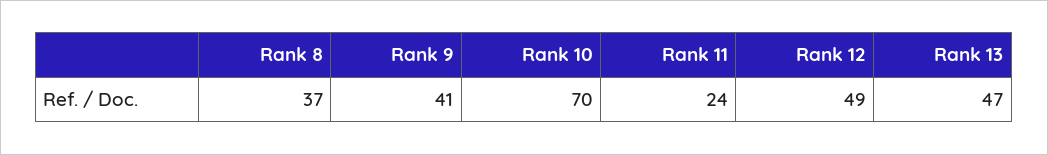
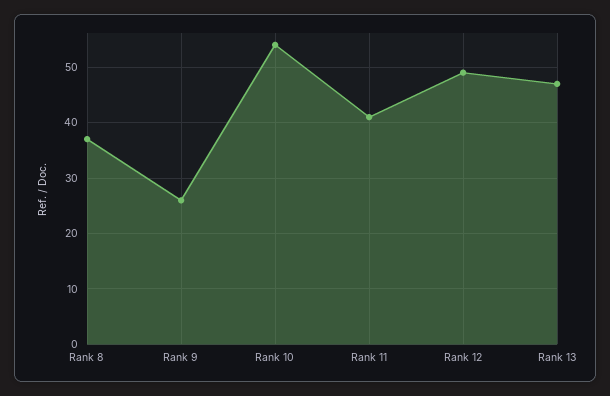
Rank 9: 41 -> 25
Rank 10: 70 -> 55
Rank 11: 24 -> 40

